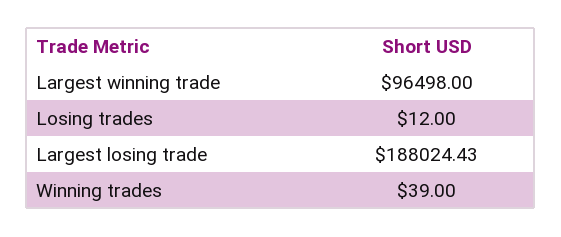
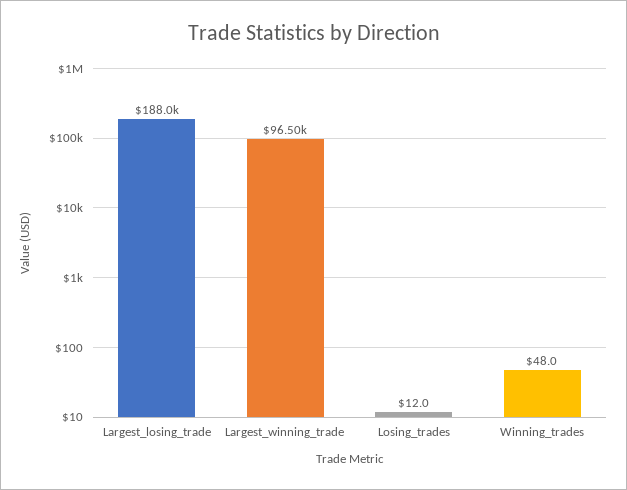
Winning trades: 39 -> 48

